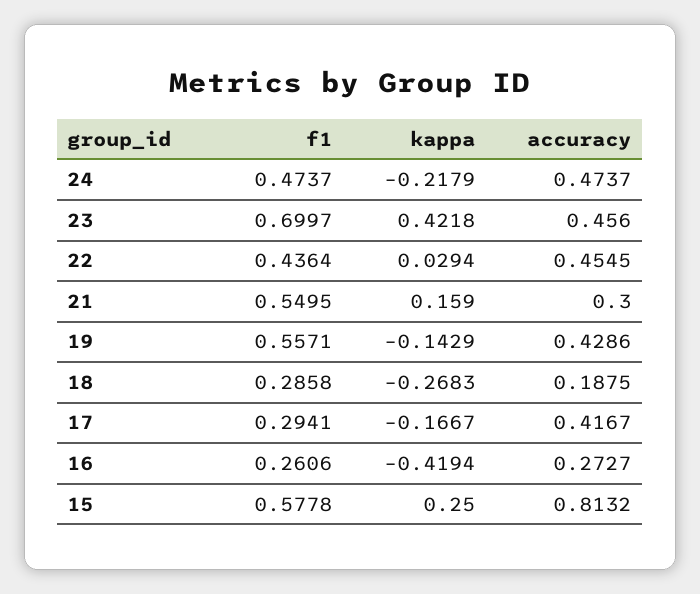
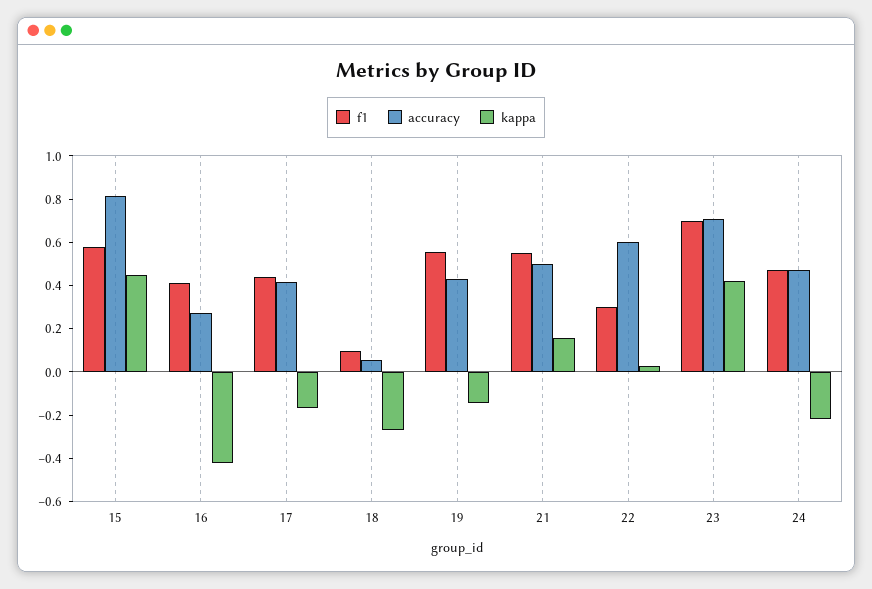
accuracy, 23: 0.456 -> 0.7
f1, 22: 0.4364 -> 0.3
accuracy, 22: 0.4545 -> 0.6
accuracy, 21: 0.3 -> 0.5
f1, 18: 0.2858 -> 0.1
accuracy, 18: 0.1875 -> 0.05
f1, 17: 0.2941 -> 0.45
f1, 16: 0.2606 -> 0.4
kappa, 15: 0.25 -> 0.45

